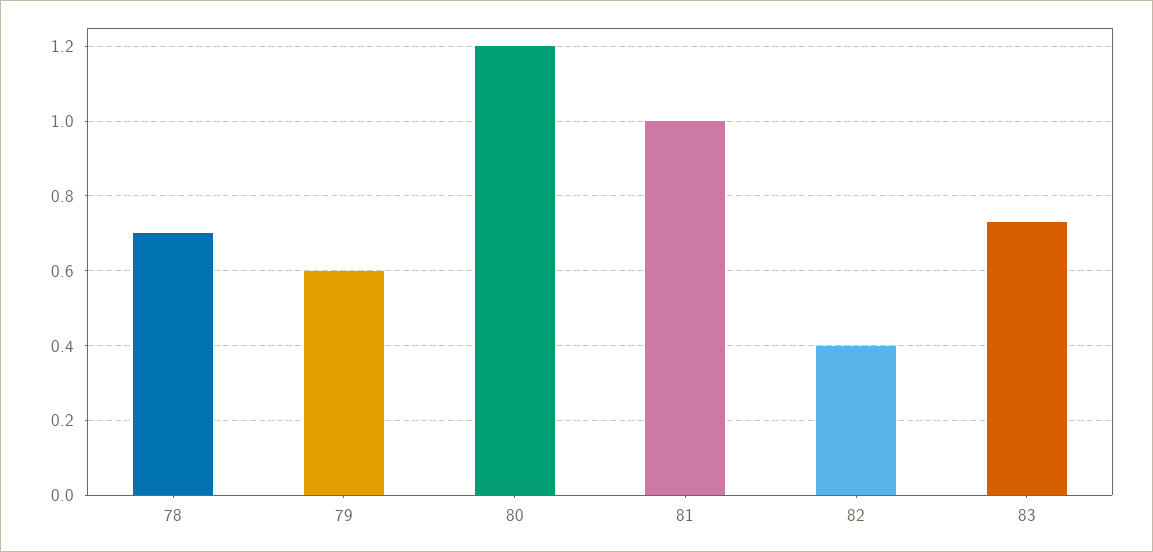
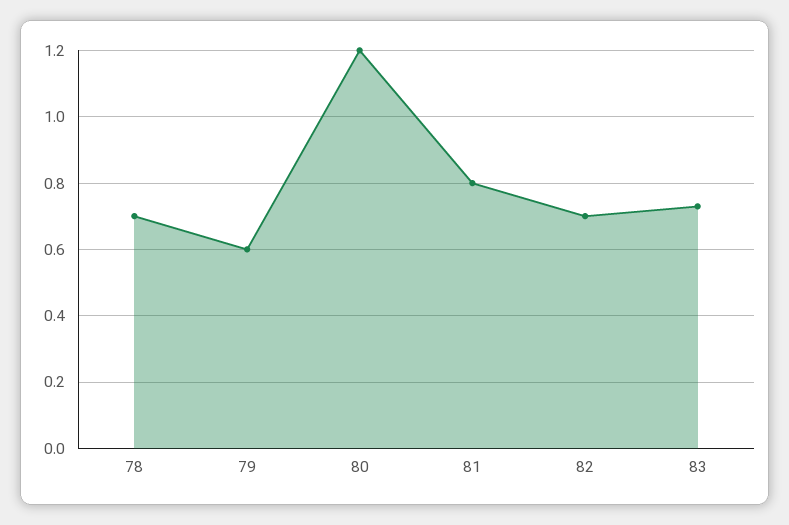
81: 1 -> 0.8
82: 0.4 -> 0.7

